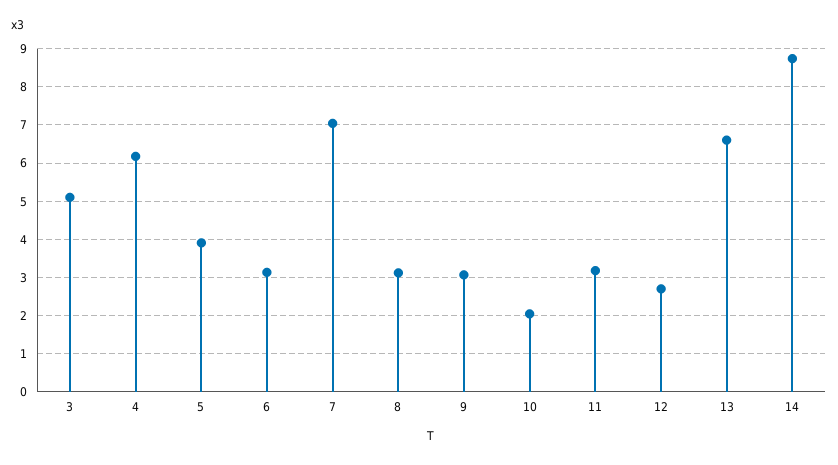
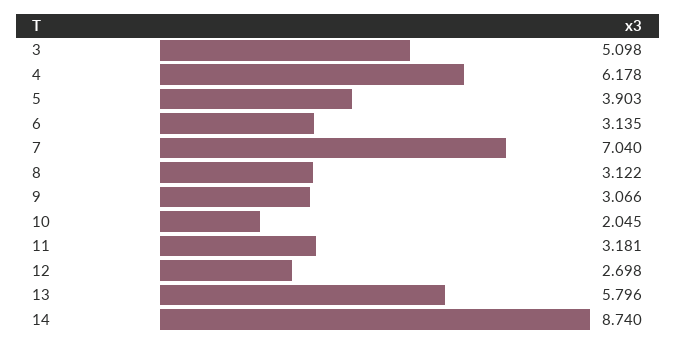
13: 6.6 -> 5.796

